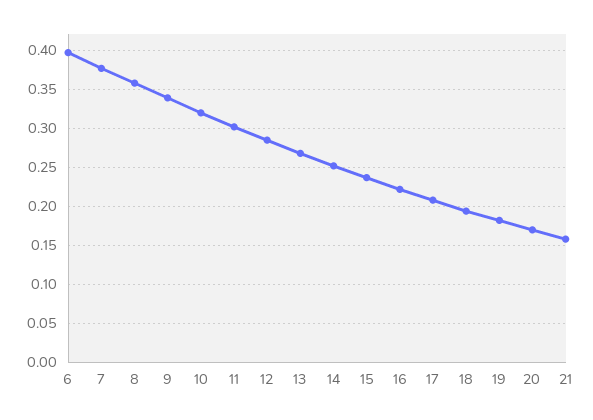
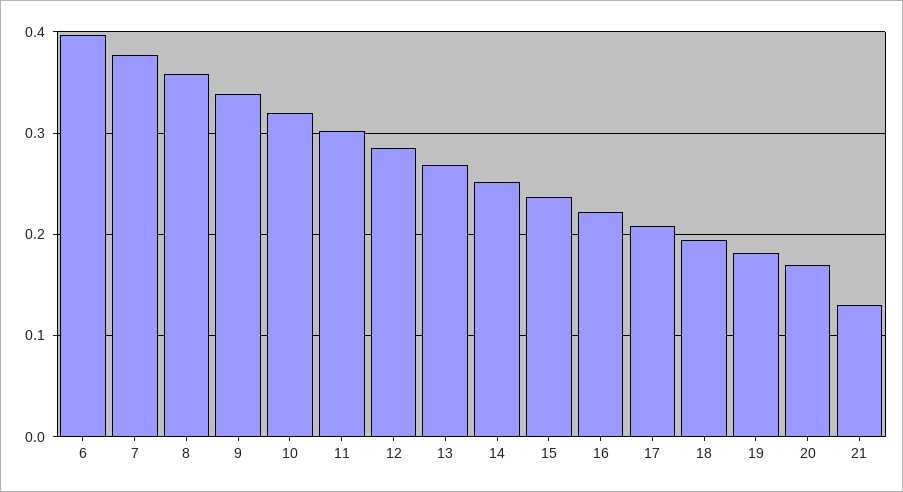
21: 0.16 -> 0.13

